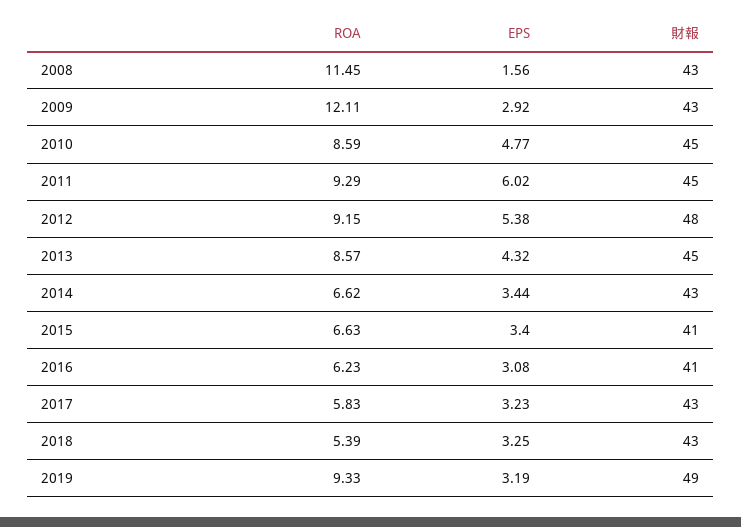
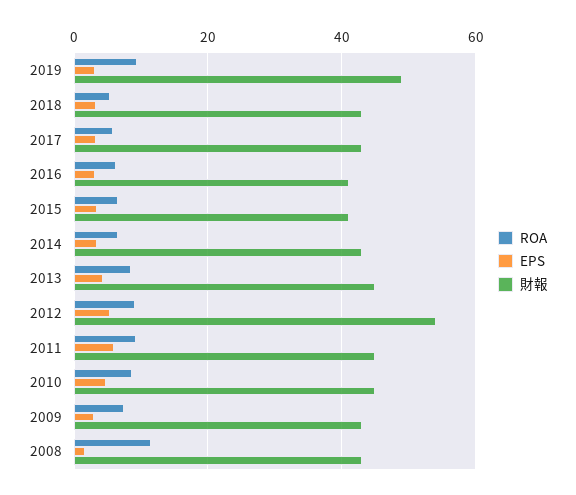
ROA, 2009: 12.11 -> 8
財報, 2012: 48 -> 54

